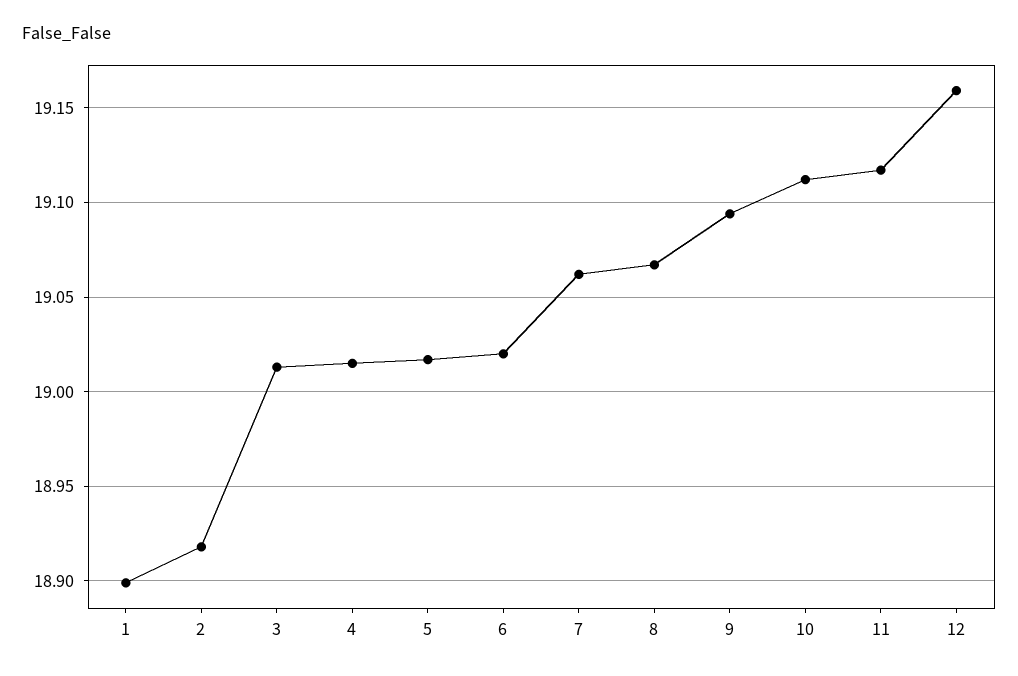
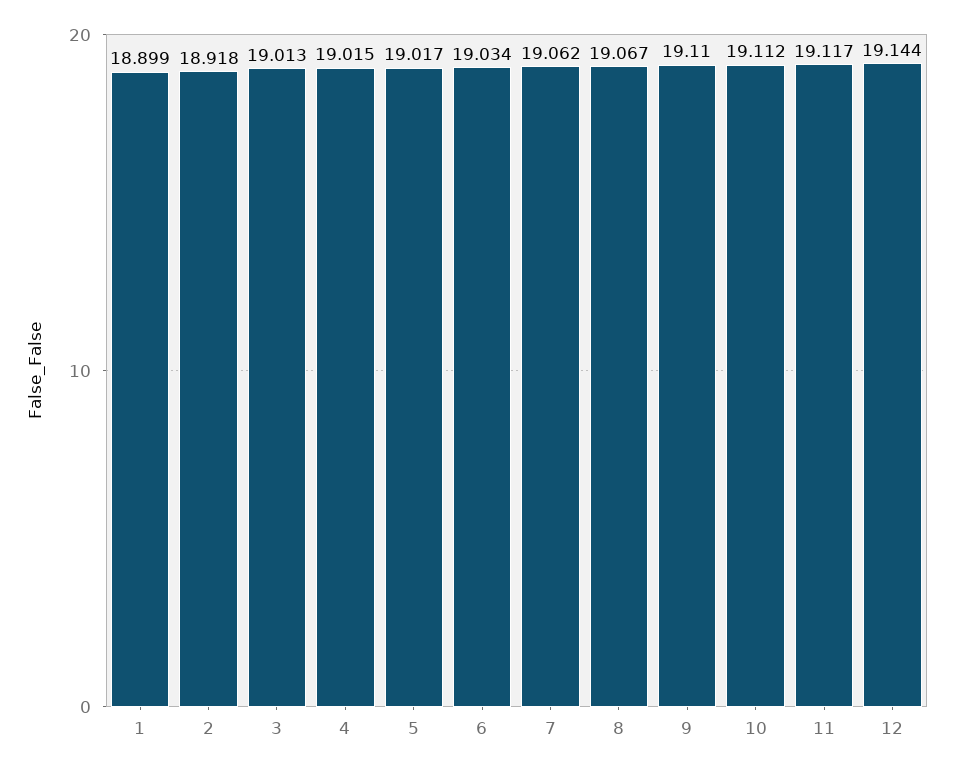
6: 19.02 -> 19.034
9: 19.095 -> 19.11
12: 19.16 -> 19.144

